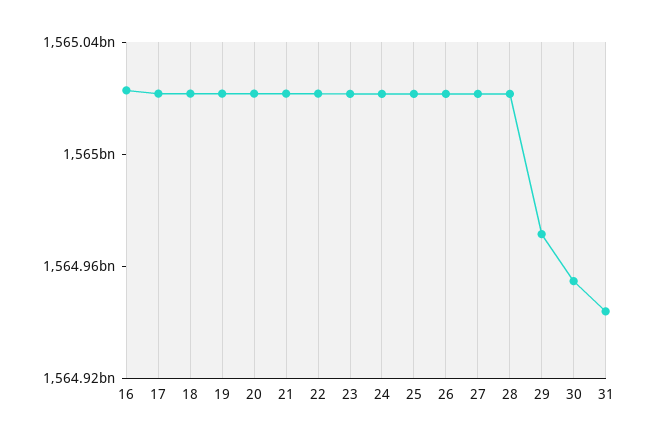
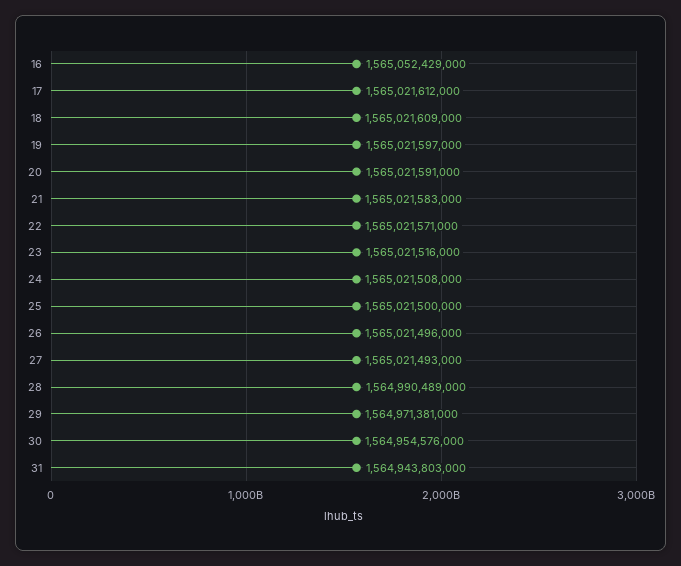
16: 1565020000000 -> 1565052429000
28: 1565020000000 -> 1564990489000

